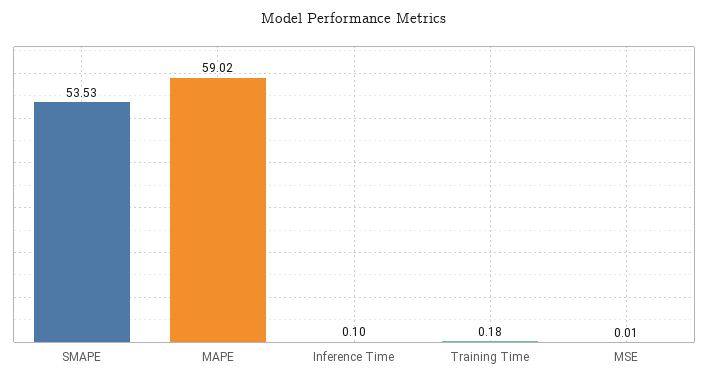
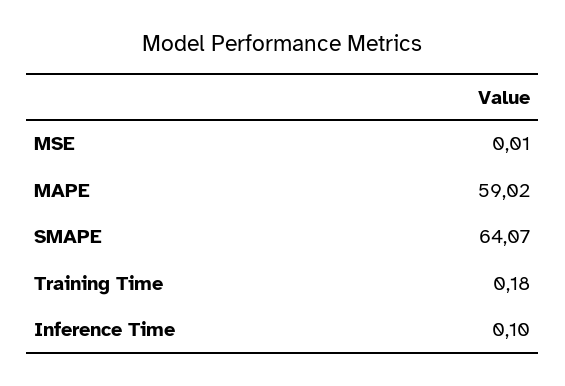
SMAPE: 53.53 -> 64.07

